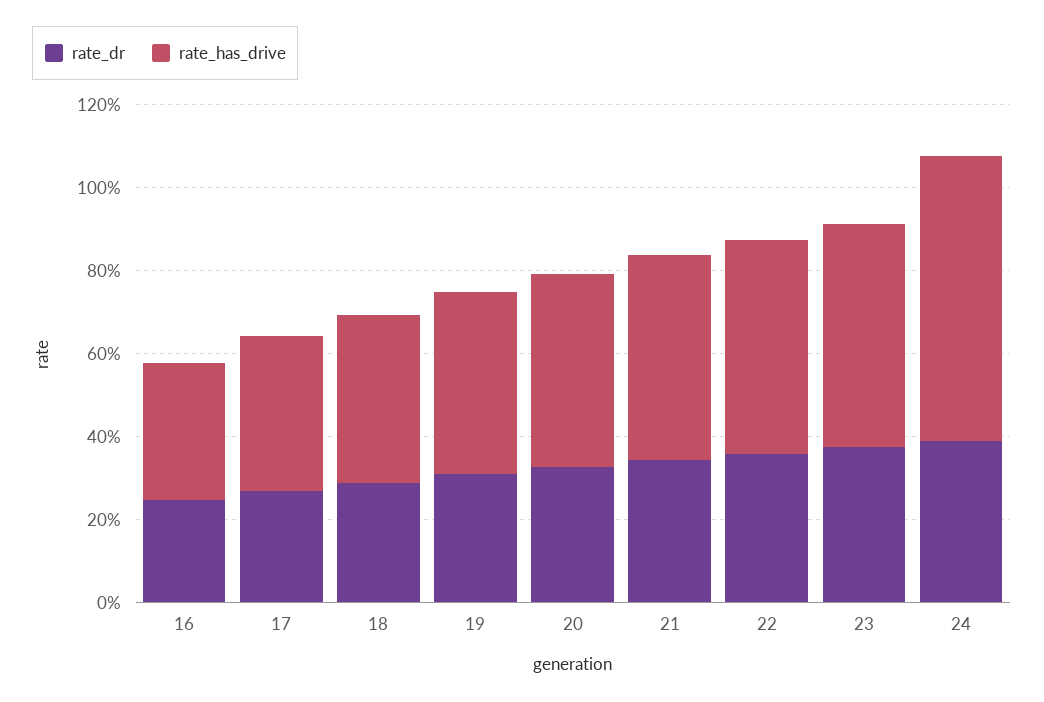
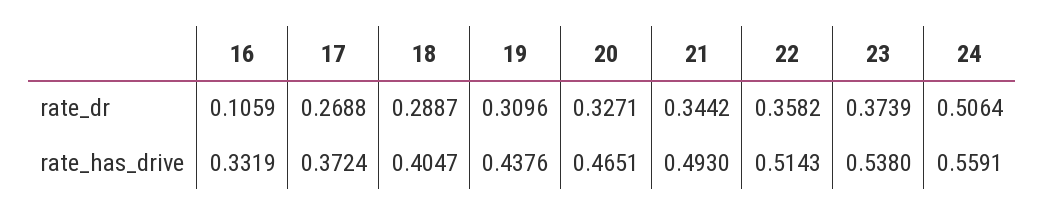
rate_dr, 16: 0.25 -> 0.1059
rate_dr, 24: 0.4 -> 0.5064
rate_has_drive, 24: 0.7 -> 0.5591

